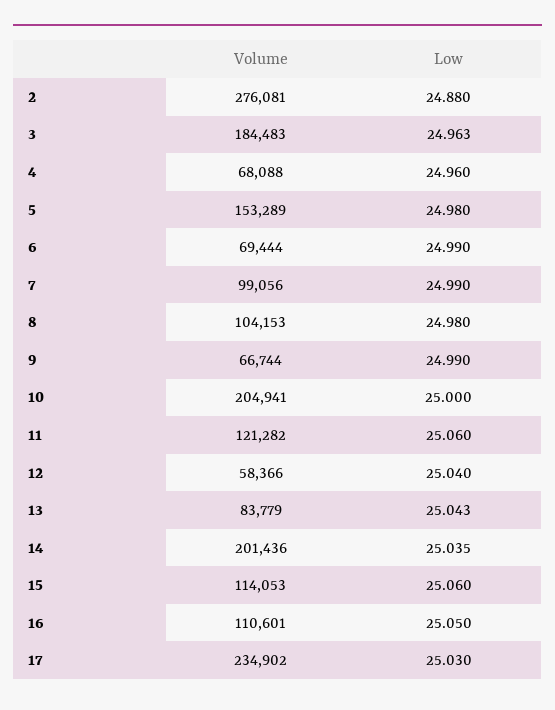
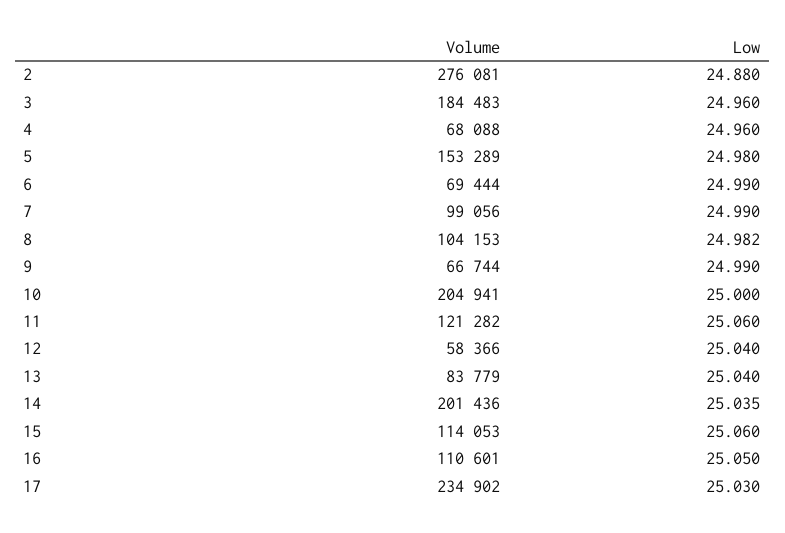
Low, 3: 24.963 -> 24.96
Low, 8: 24.98 -> 24.982
Low, 13: 25.043 -> 25.04

